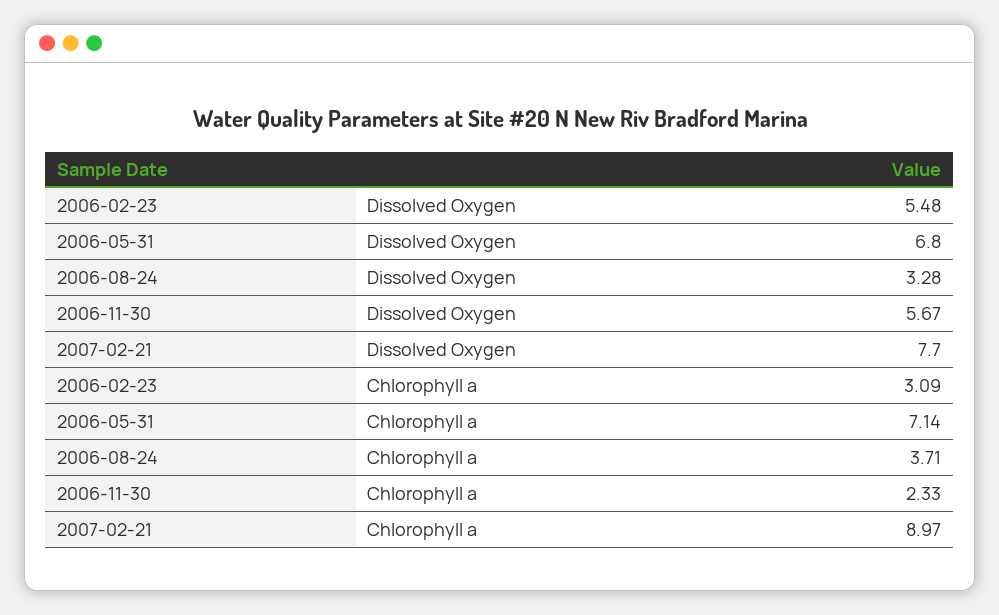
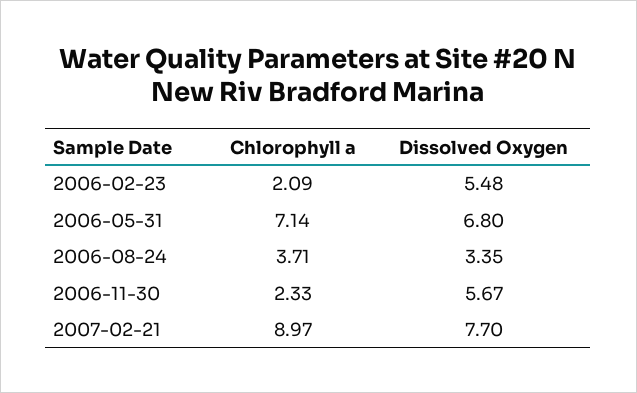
2006-08-24, Dissolved Oxygen: 3.28 -> 3.35
2006-02-23, Chlorophyll a: 3.09 -> 2.09

